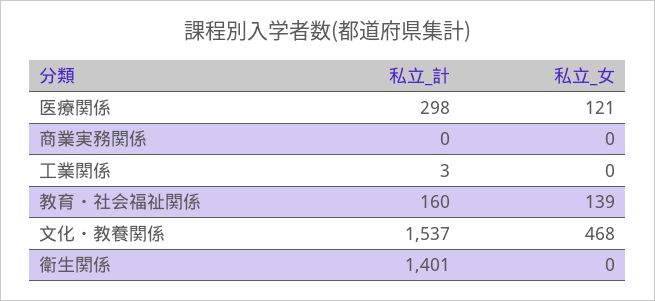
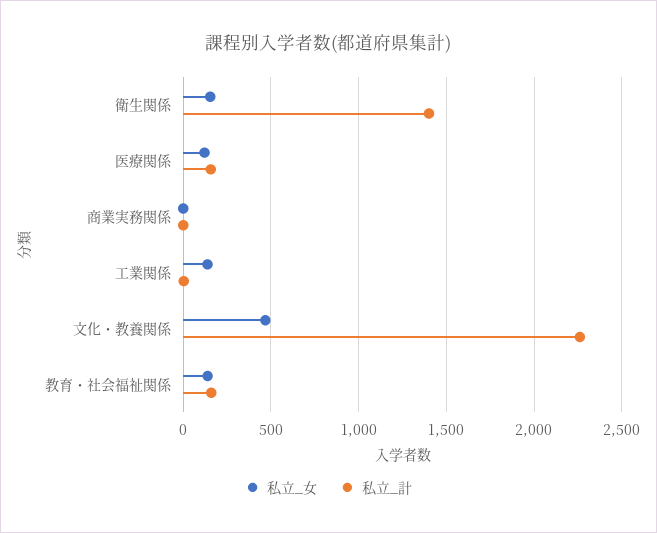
私立_計, 医療関係: 298 -> 150
私立_女, 工業関係: 0 -> 150
私立_計, 文化・教養関係: 1537 -> 2250
私立_女, 衛生関係: 0 -> 150

